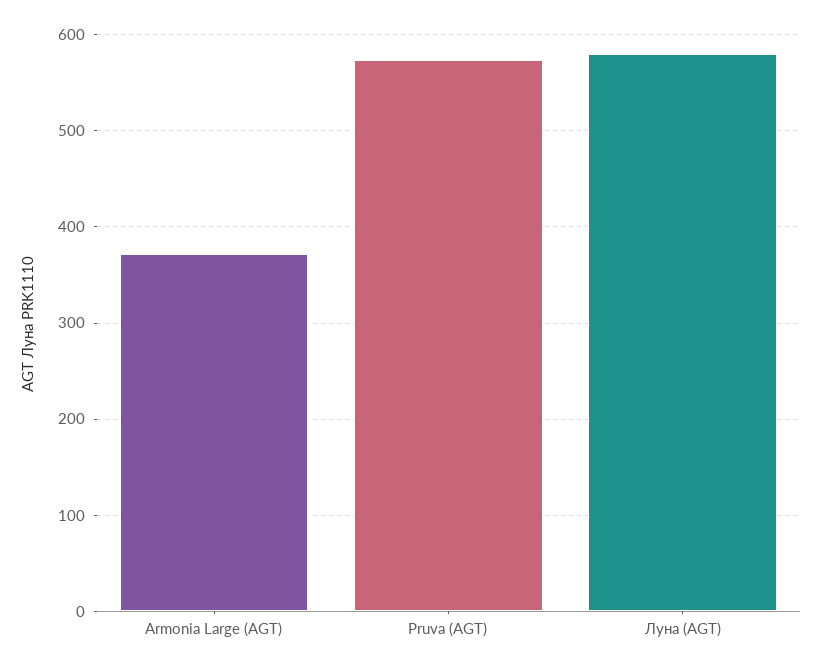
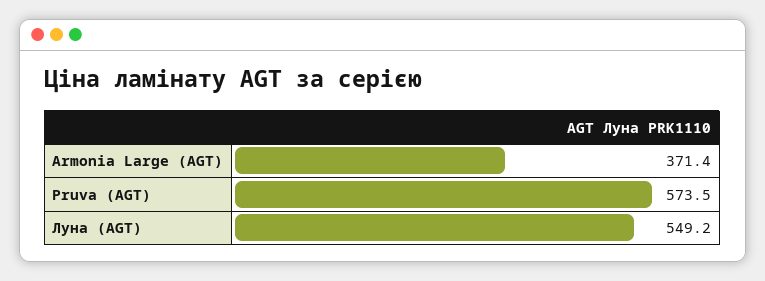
Луна (AGT): 580 -> 549.2

